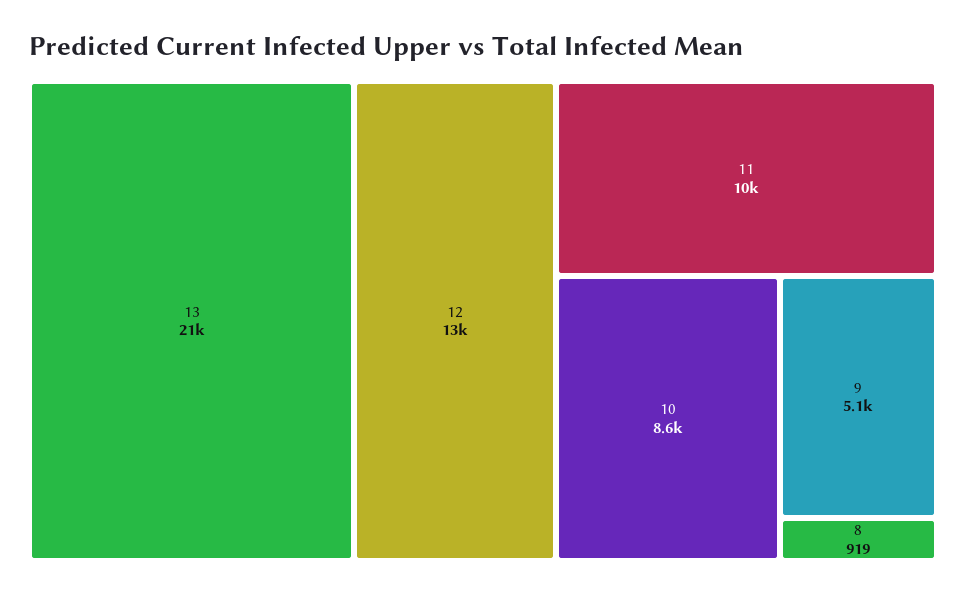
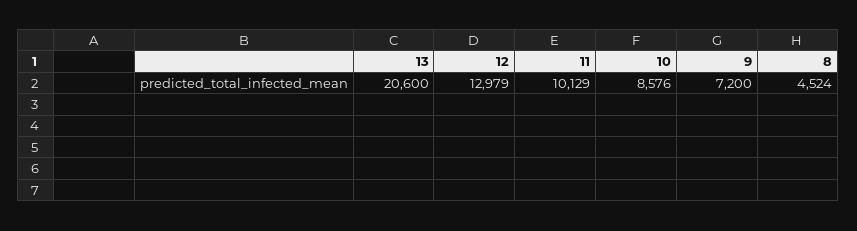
9: 5100 -> 7200
8: 919 -> 4524

